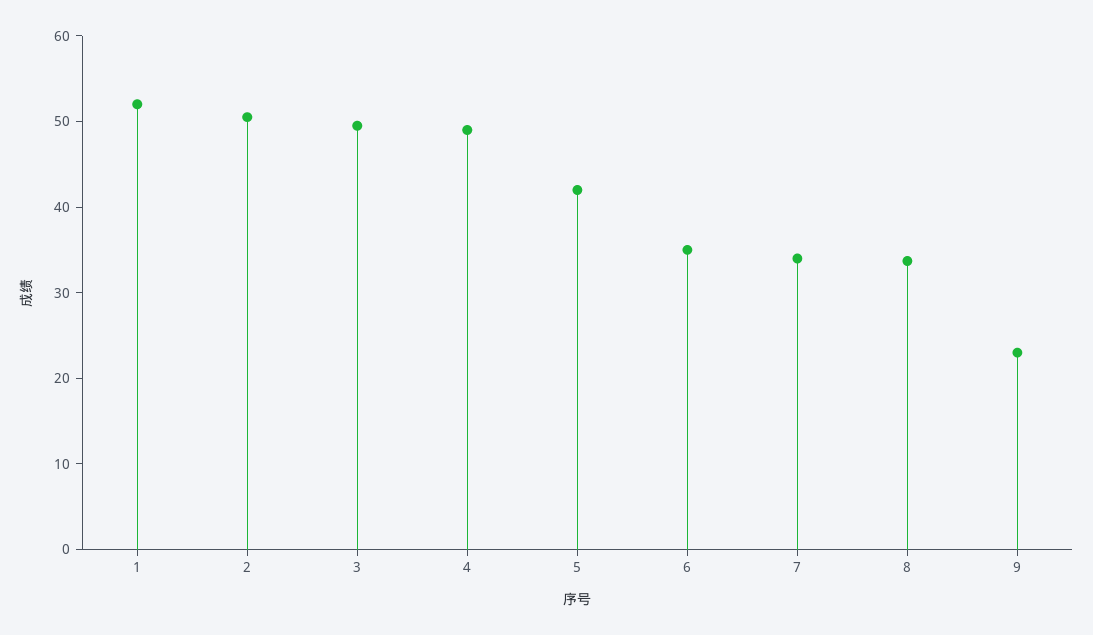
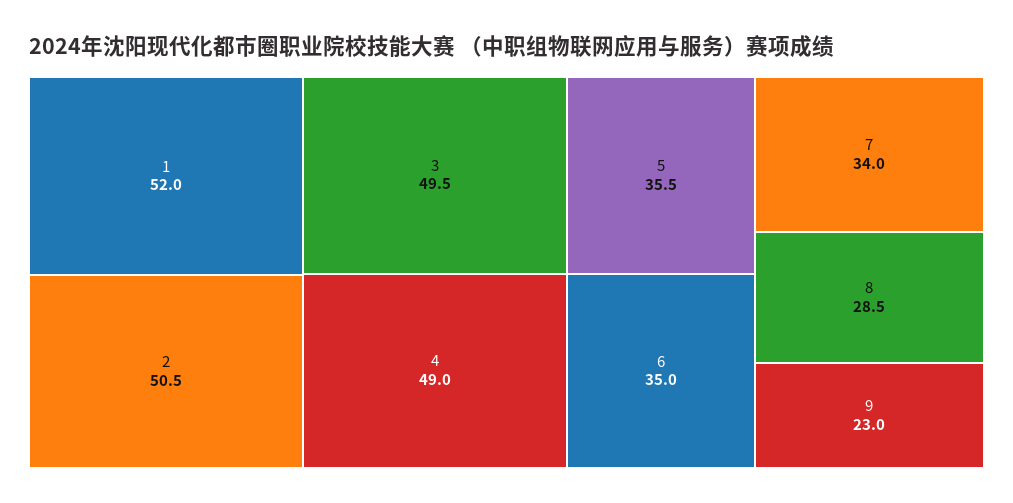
5: 42 -> 35.5
8: 34 -> 28.5

